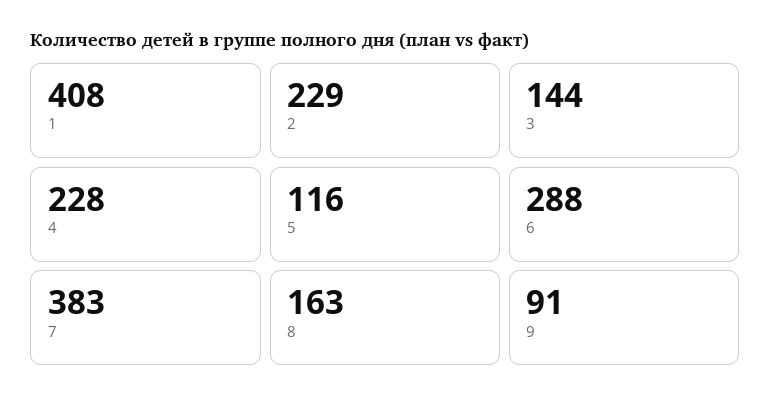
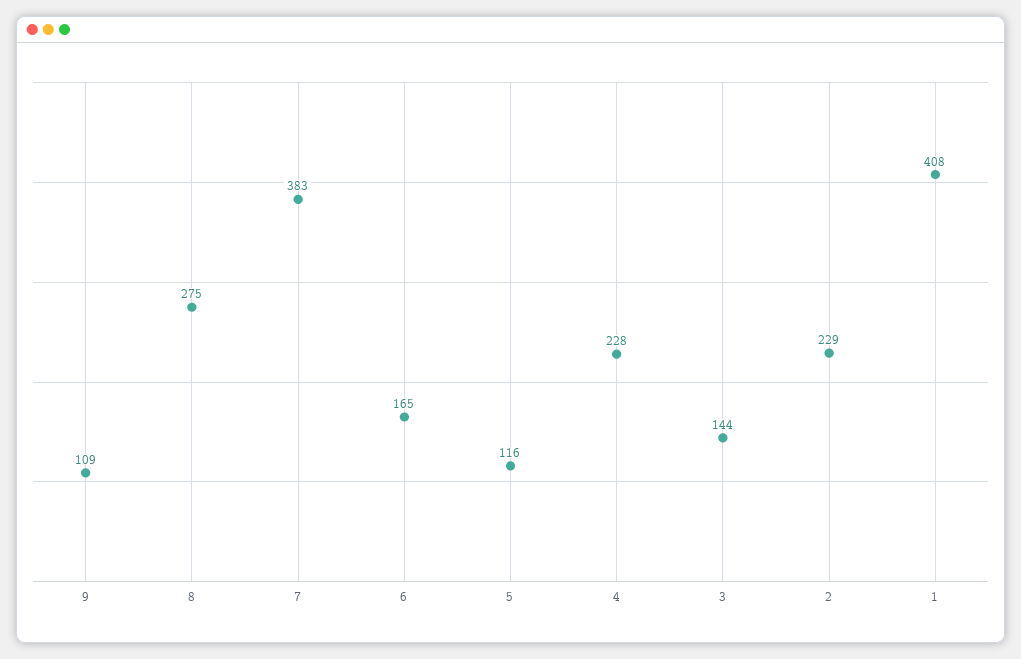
6: 288 -> 165
8: 163 -> 275
9: 91 -> 109

